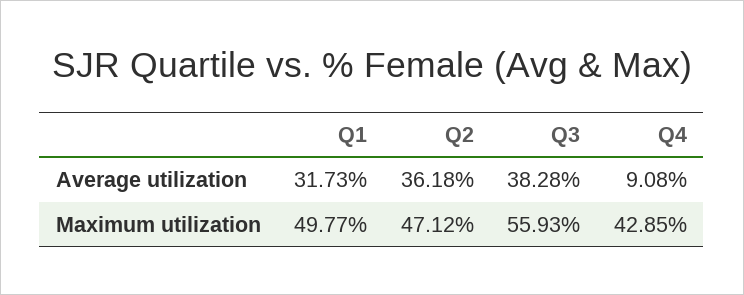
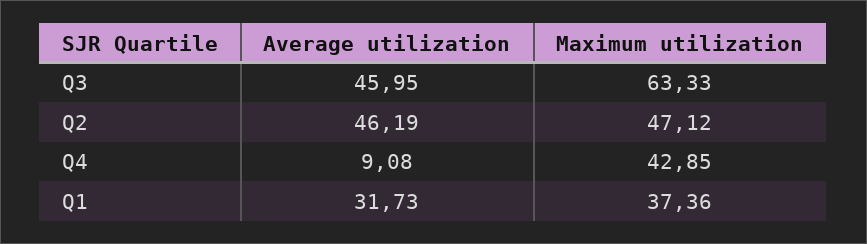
Q2, Average utilization: 36.18 -> 46.19
Q3, Average utilization: 38.28 -> 45.95
Q1, Maximum utilization: 49.77 -> 37.36
Q3, Maximum utilization: 55.93 -> 63.33

